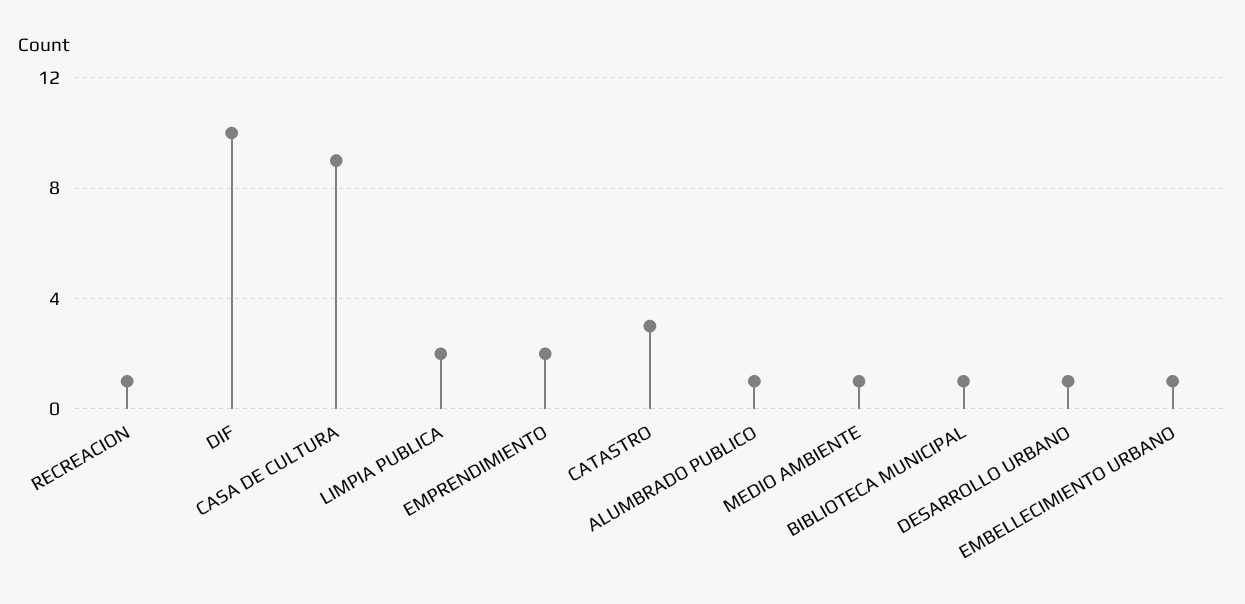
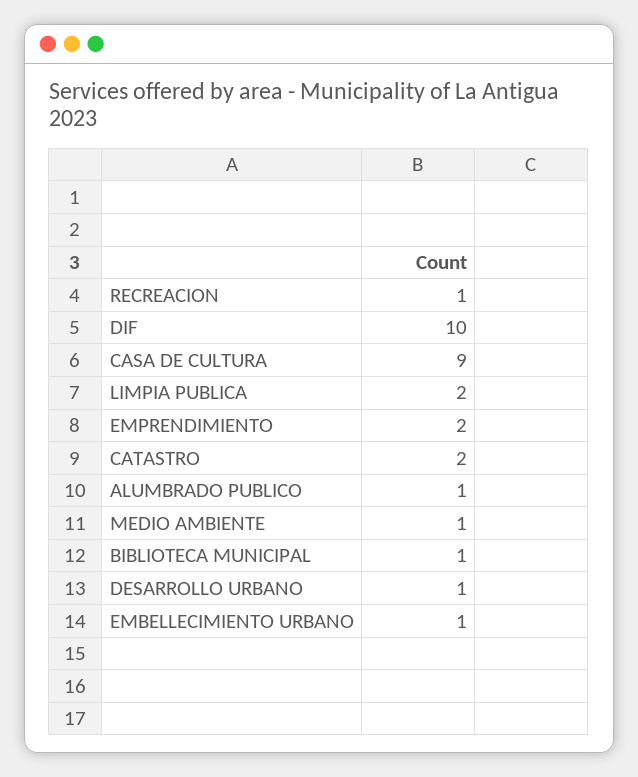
CATASTRO: 3 -> 2

